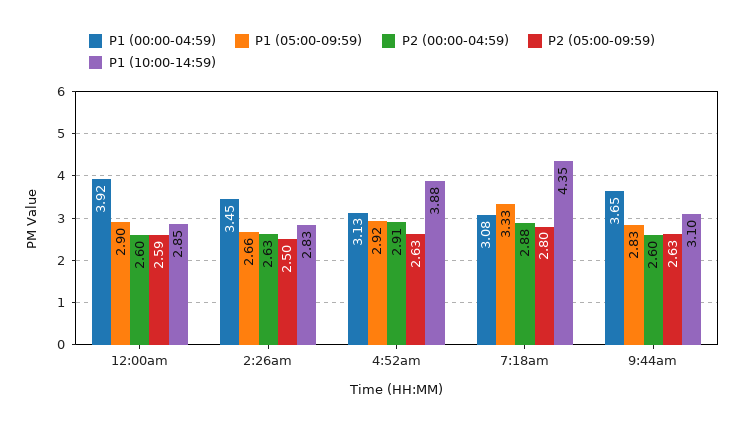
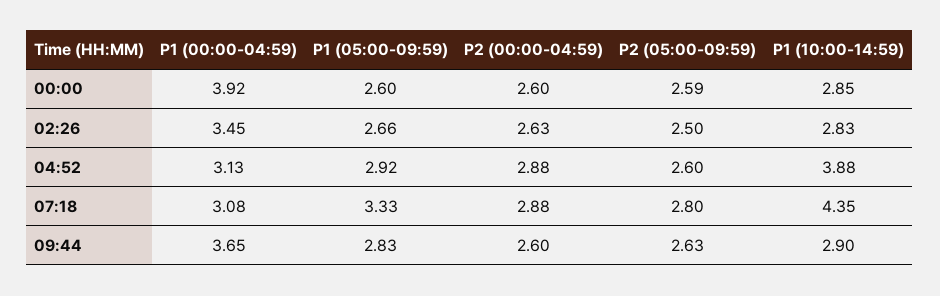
P1 (05:00-09:59), 12:00am: 2.9 -> 2.6
P2 (00:00-04:59), 4:52am: 2.91 -> 2.88
P2 (05:00-09:59), 4:52am: 2.63 -> 2.6
P1 (10:00-14:59), 9:44am: 3.1 -> 2.9

